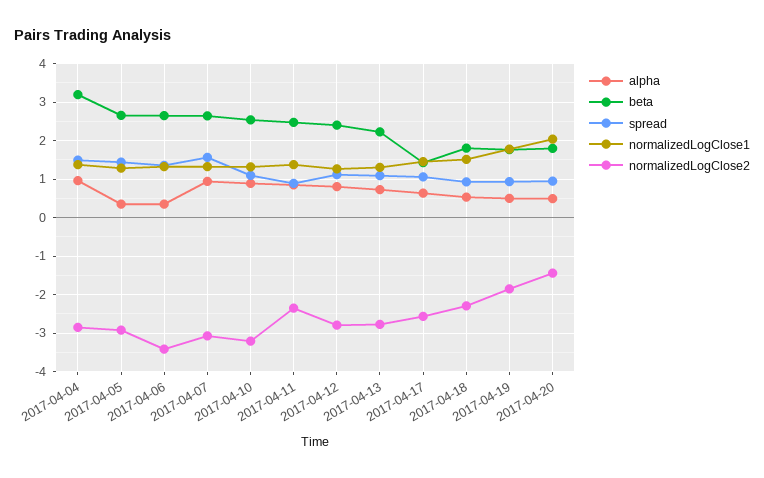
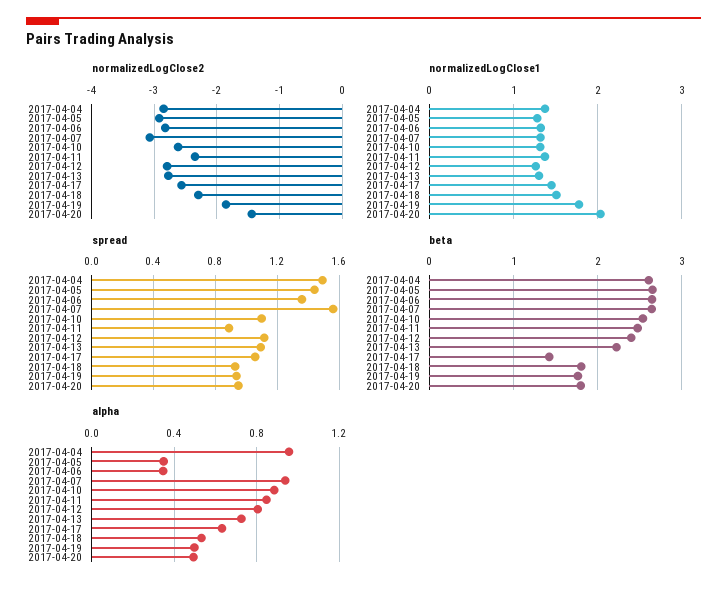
beta, 2017-04-04: 3.2 -> 2.6
normalizedLogClose2, 2017-04-06: -3.4 -> -2.8
normalizedLogClose2, 2017-04-10: -3.2 -> -2.6

